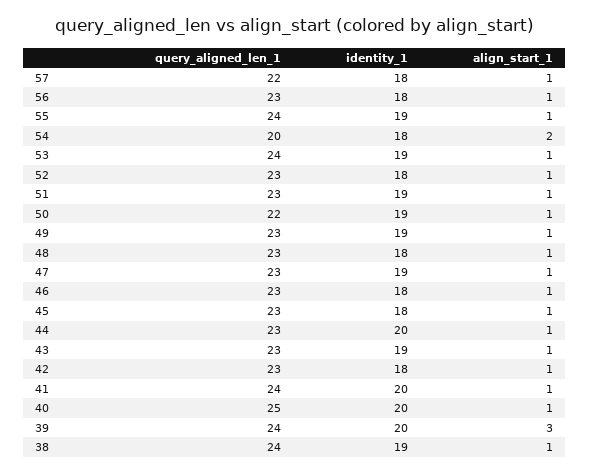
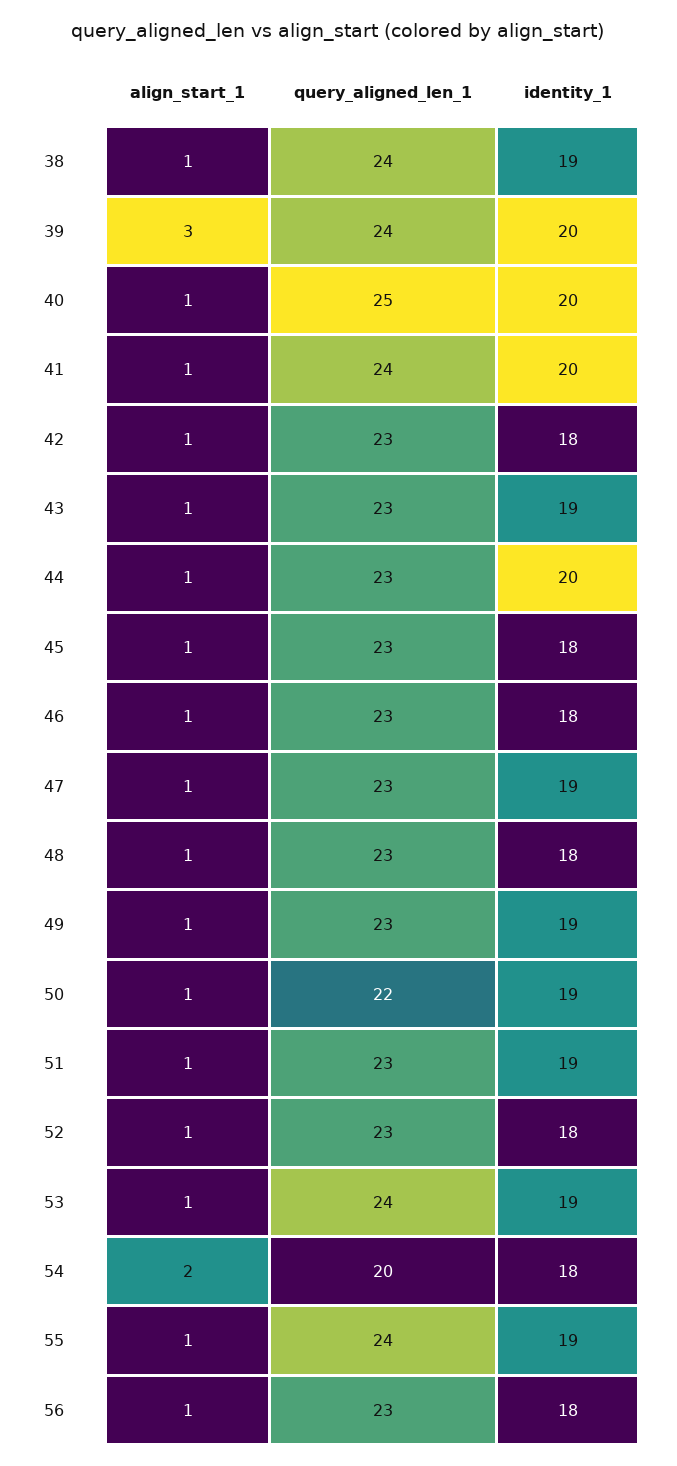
query_aligned_len_1, 57: 22 -> none
identity_1, 57: 18 -> none
align_start_1, 57: 1 -> none

